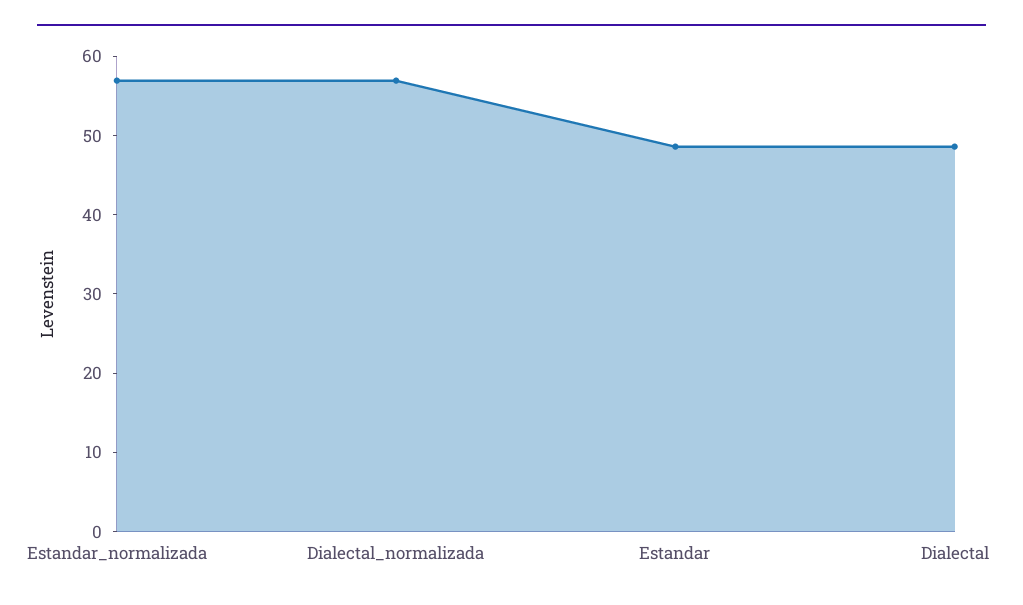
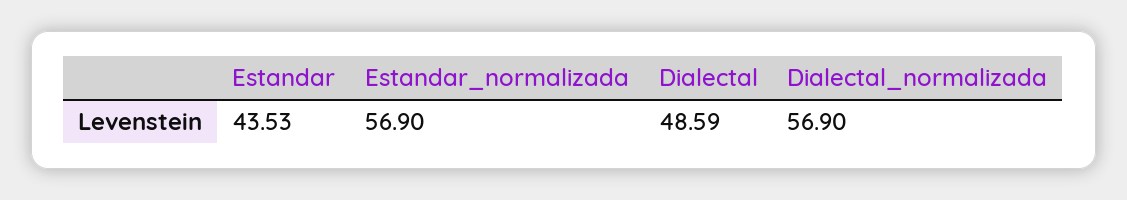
Estandar: 48 -> 43.53

